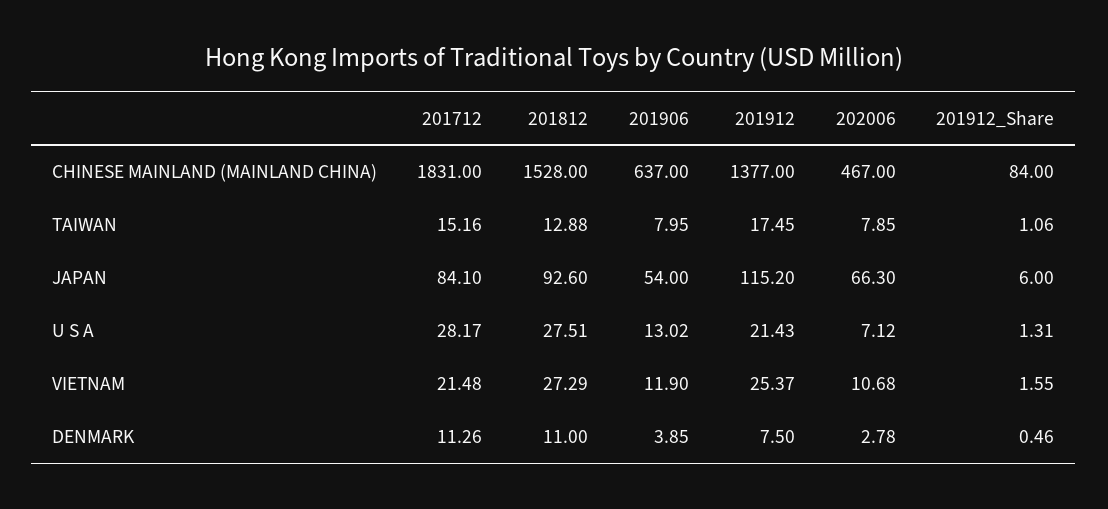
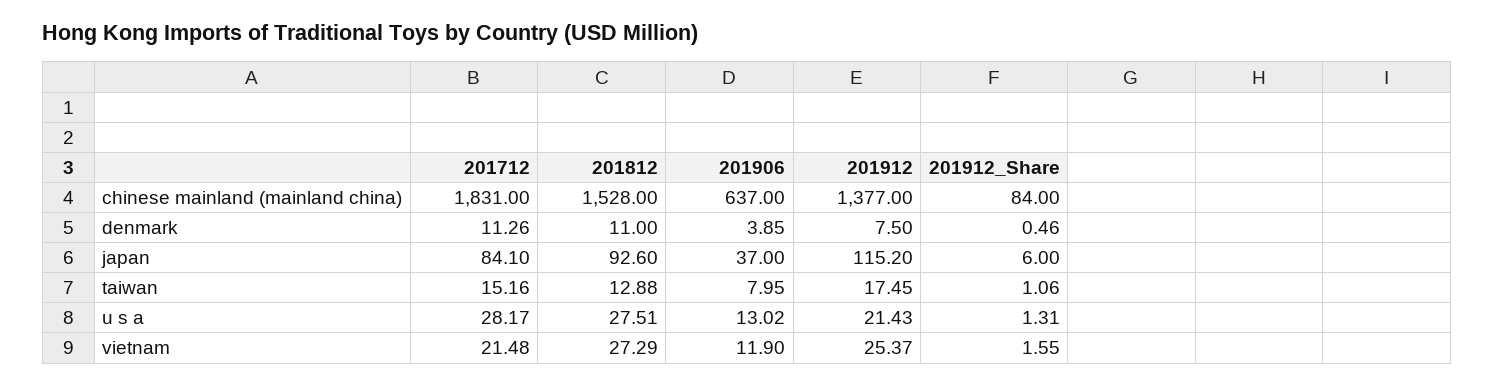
202006, CHINESE MAINLAND (MAINLAND CHINA): 467 -> none
202006, TAIWAN: 7.85 -> none
201906, JAPAN: 54 -> 37
202006, JAPAN: 66.3 -> none
202006, U S A: 7.12 -> none
202006, VIETNAM: 10.68 -> none
202006, DENMARK: 2.78 -> none

